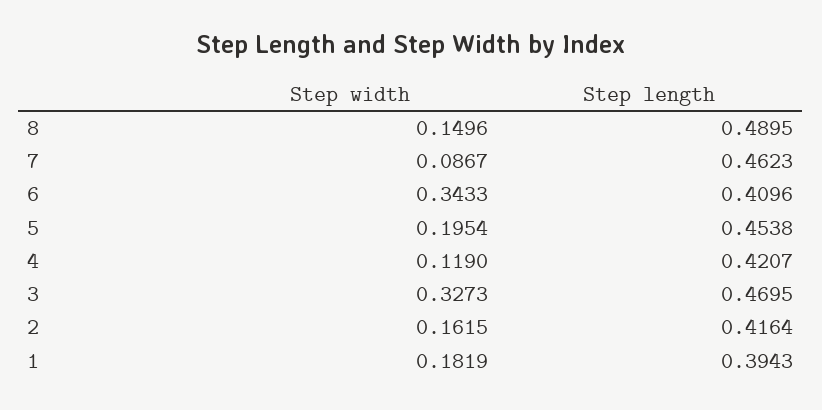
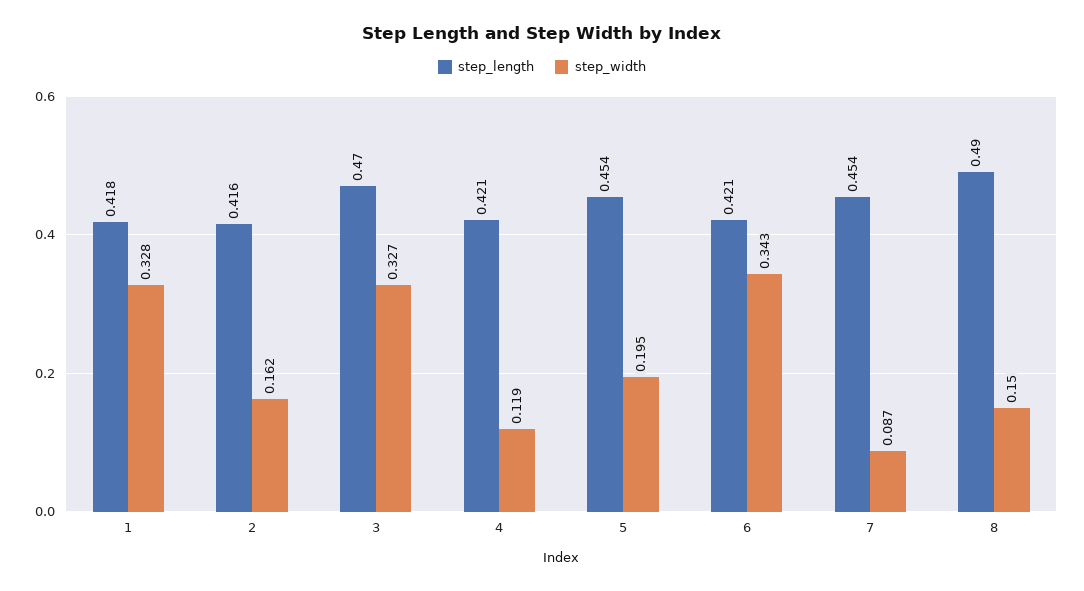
Step length, 7: 0.4623 -> 0.454
Step length, 6: 0.4096 -> 0.421
Step width, 1: 0.1819 -> 0.328
Step length, 1: 0.3943 -> 0.418

